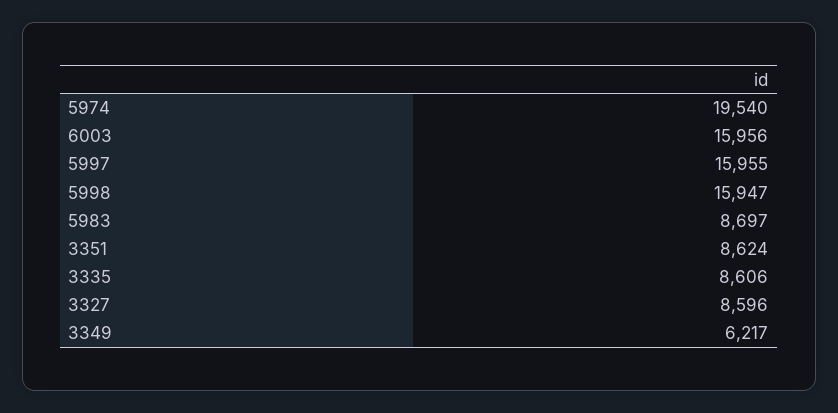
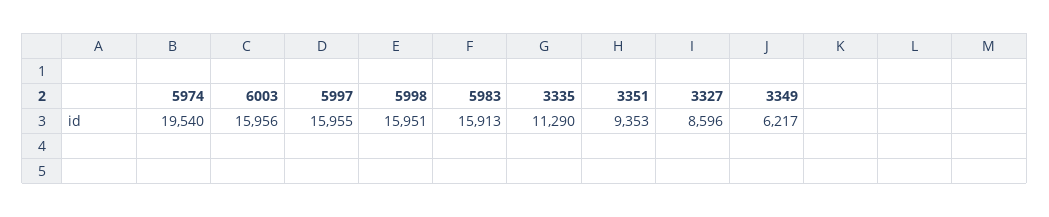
5998: 15947 -> 15951
5983: 8697 -> 15913
3351: 8624 -> 9353
3335: 8606 -> 11290

